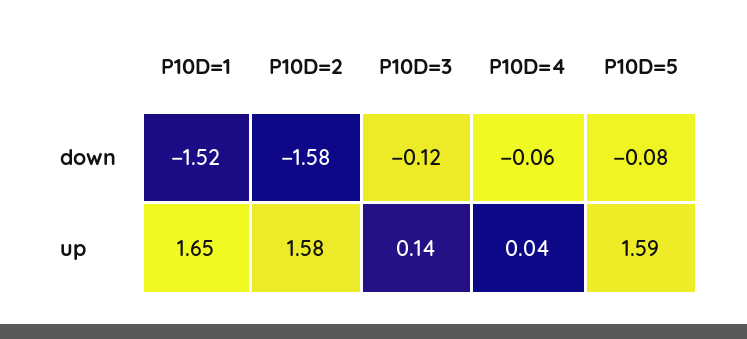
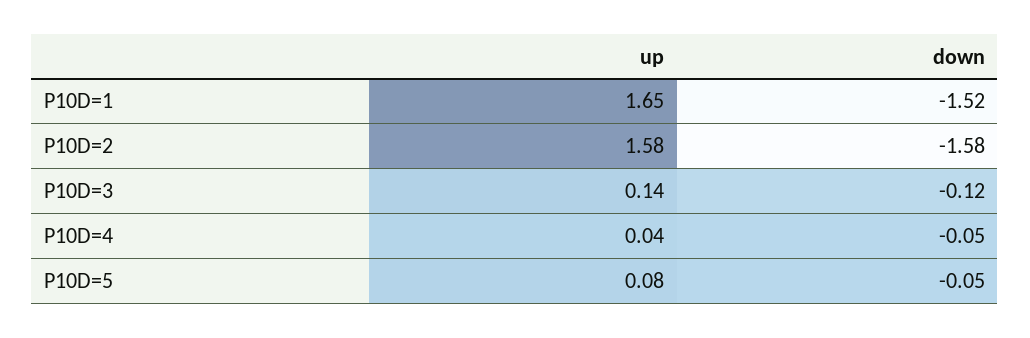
P10D=4, down: -0.06 -> -0.05
P10D=5, down: -0.08 -> -0.05
P10D=5, up: 1.59 -> 0.08

